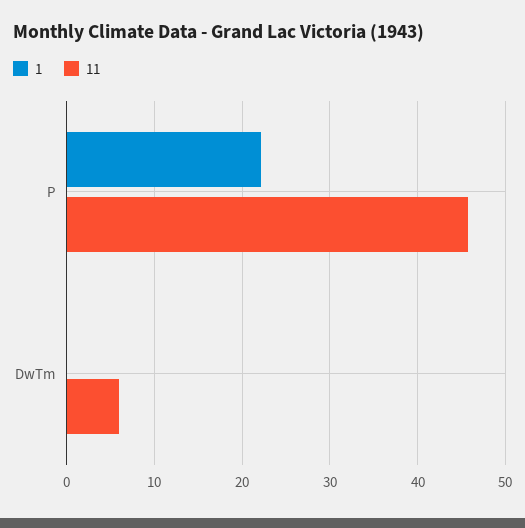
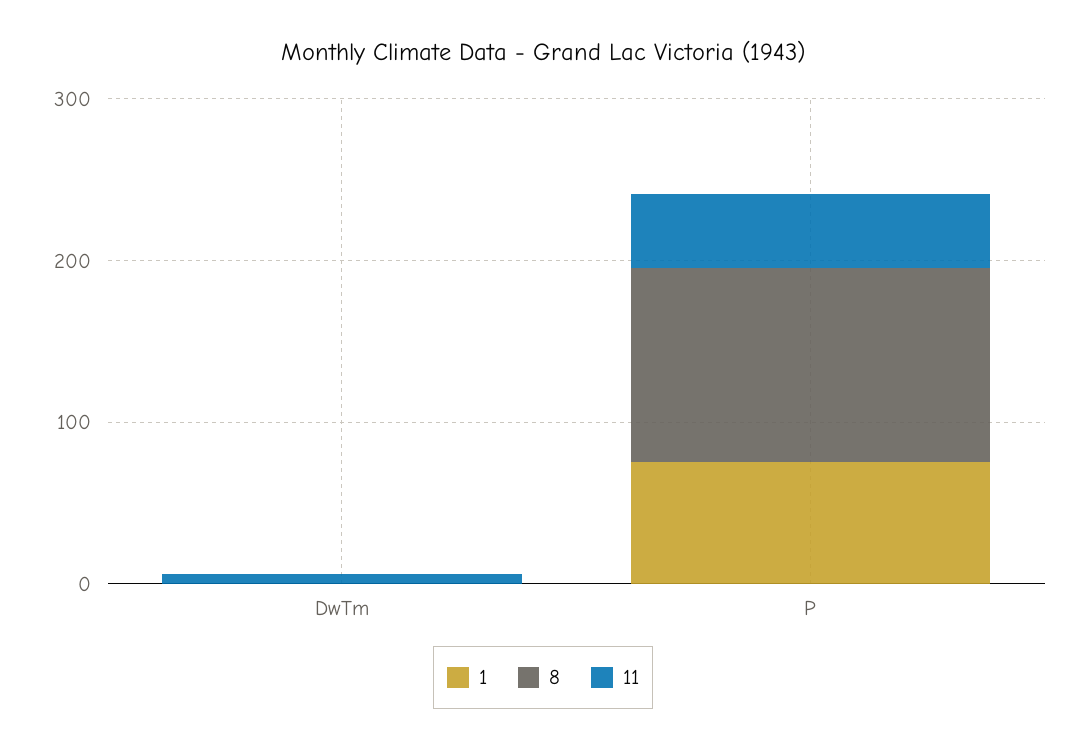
1, P: 22 -> 80
8, DwTm: none -> 0
8, P: none -> 120

